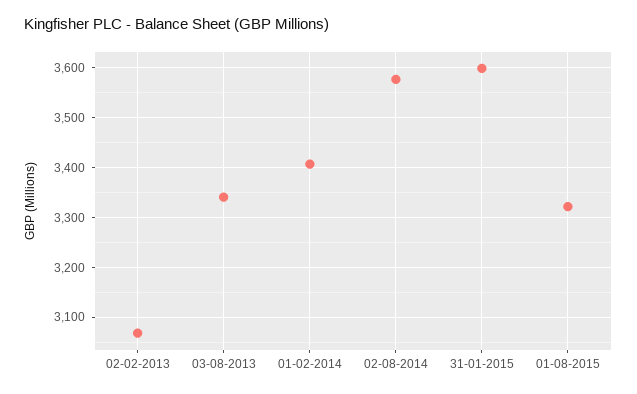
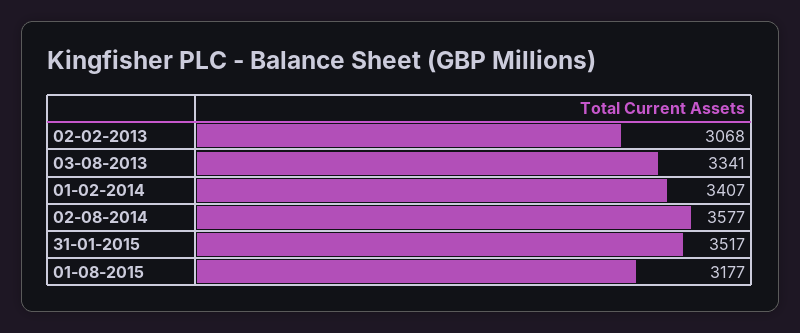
31-01-2015: 3600 -> 3517
01-08-2015: 3320 -> 3177

